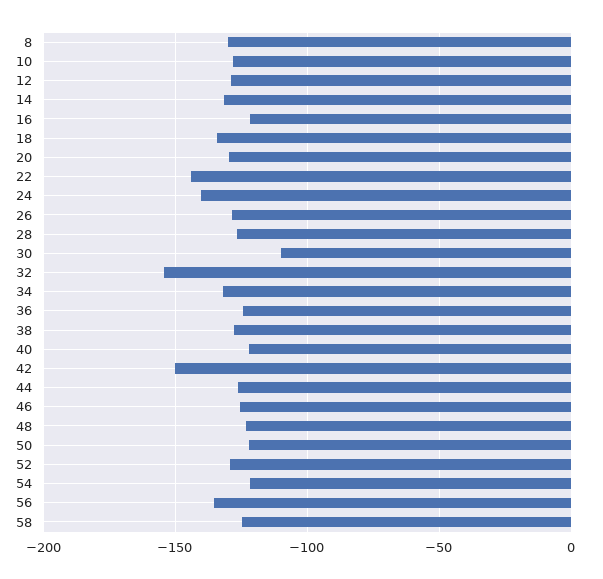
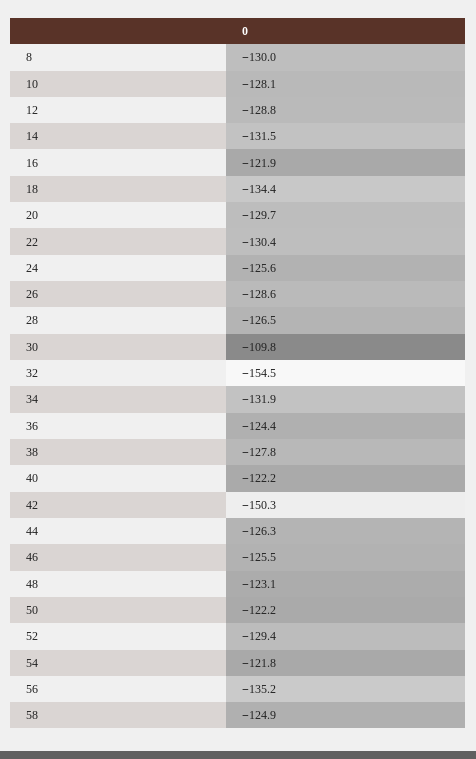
22: -145 -> -130.4
24: -140 -> -125.6

